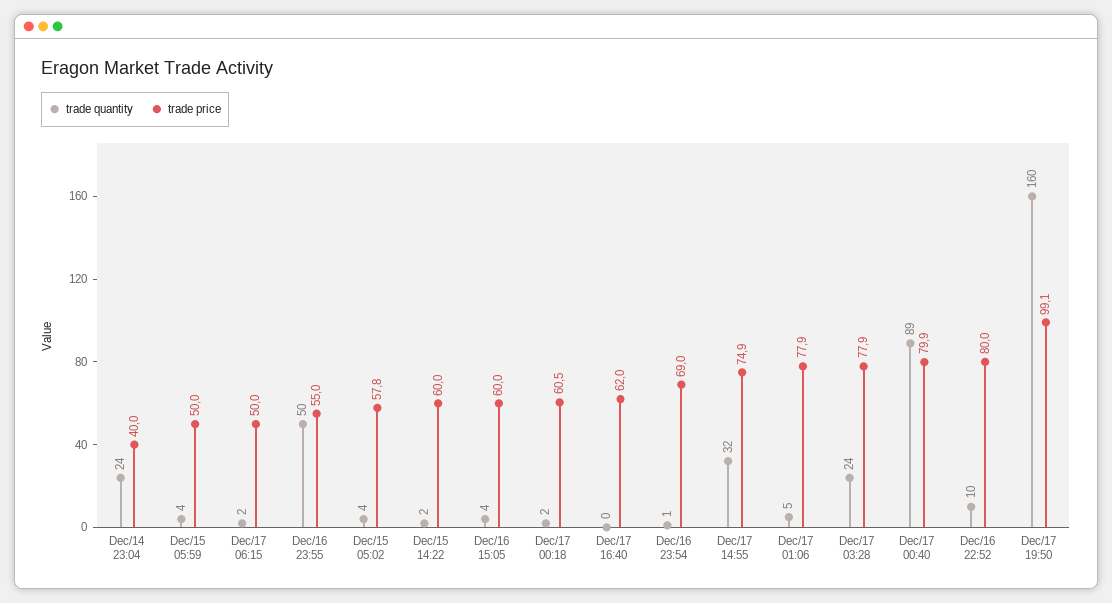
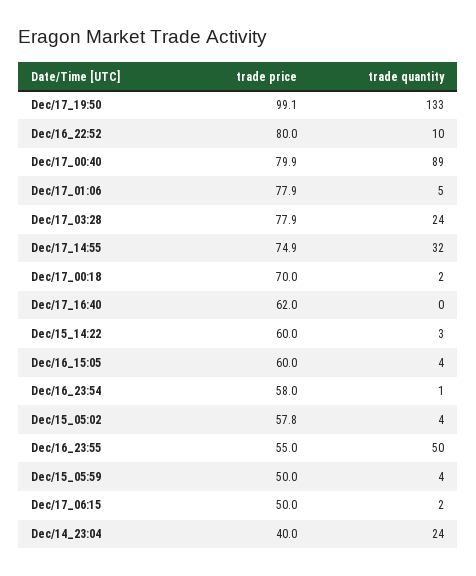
trade quantity, Dec/15 14:22: 2 -> 3
trade price, Dec/17 00:18: 60.5 -> 70
trade price, Dec/16 23:54: 69 -> 58
trade quantity, Dec/17 19:50: 160 -> 133

